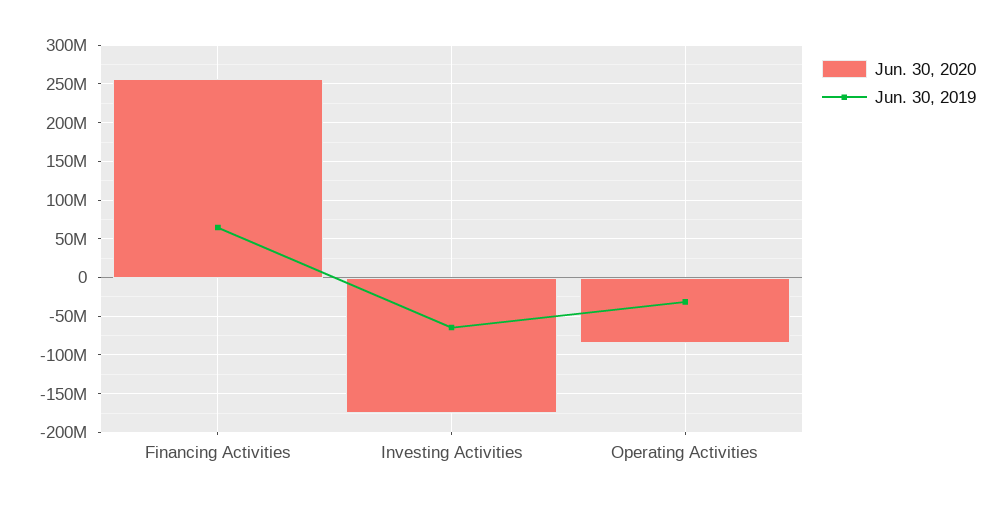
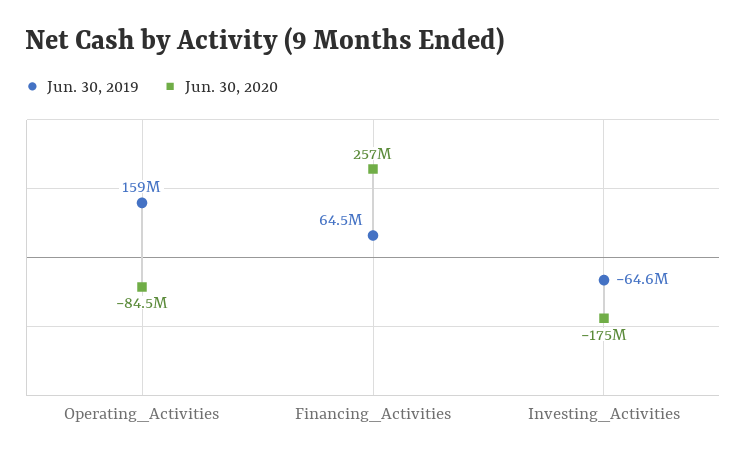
Jun. 30, 2019, Operating Activities: -30000000 -> 159000000

